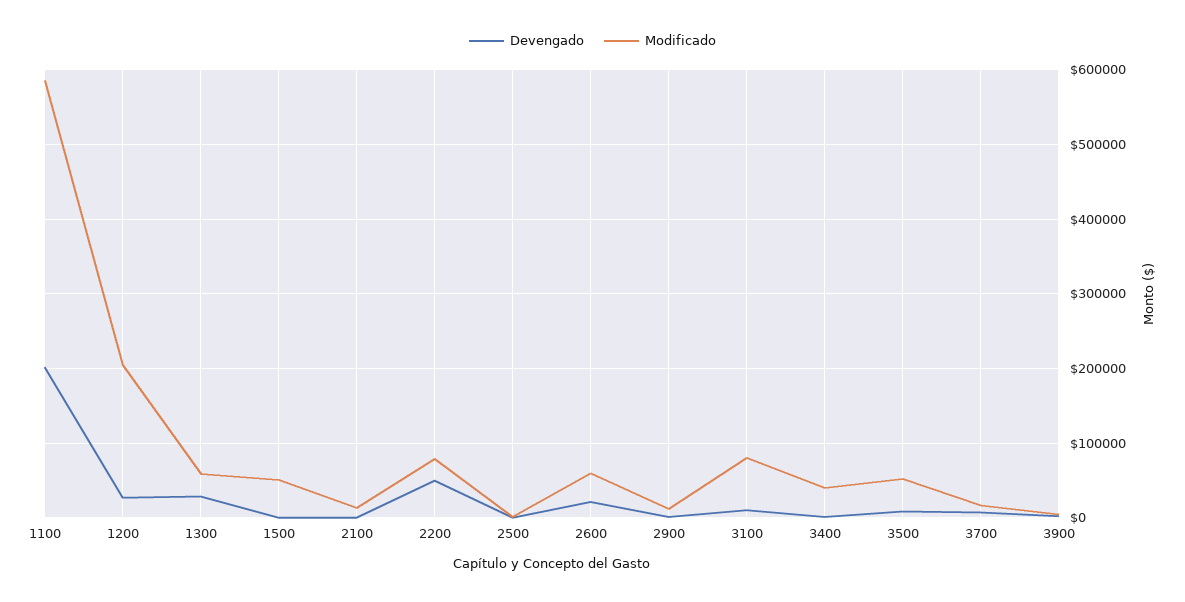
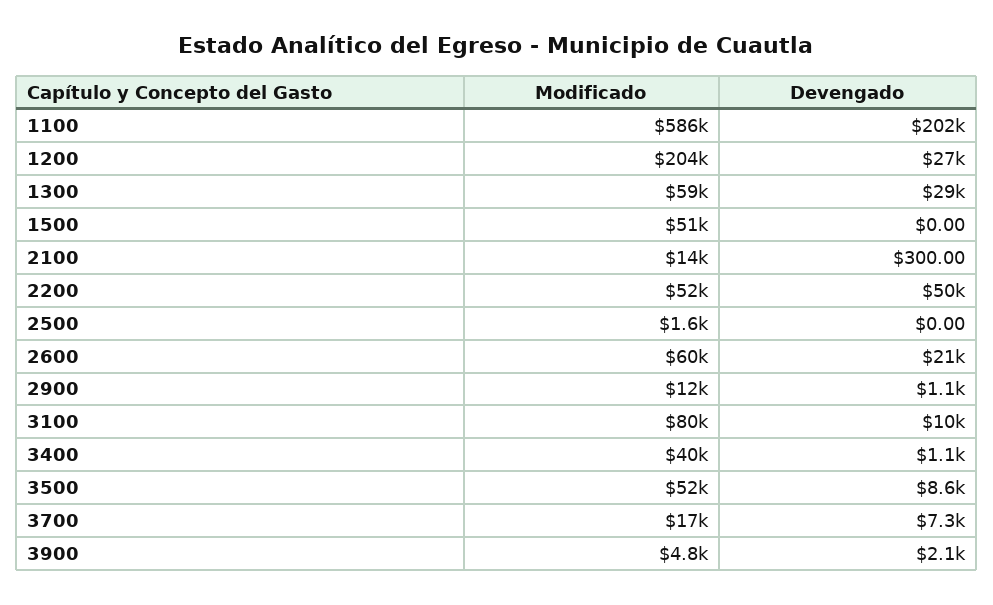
Modificado, 2200: 80000 -> 52000

